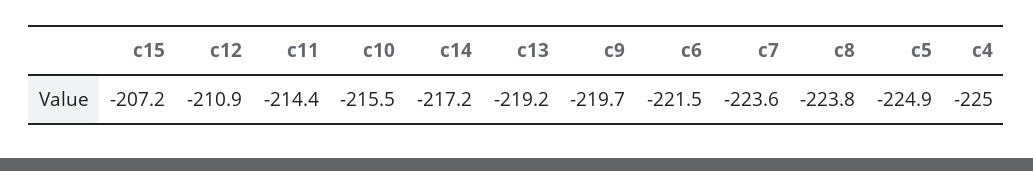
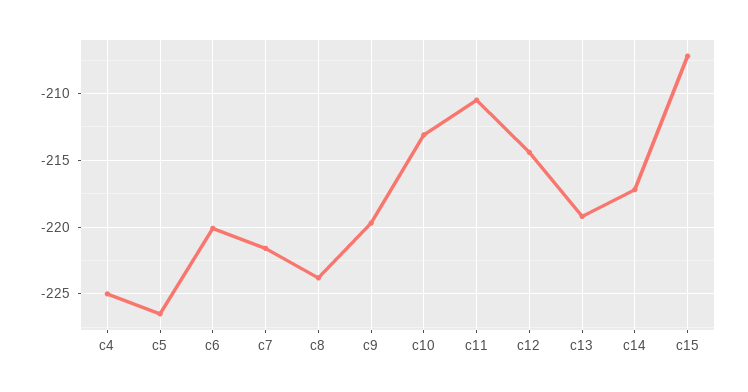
c12: -210.9 -> -214.5
c11: -214.4 -> -210.5
c10: -215.5 -> -213
c6: -221.5 -> -220
c7: -223.6 -> -221.5
c5: -224.9 -> -226.5

